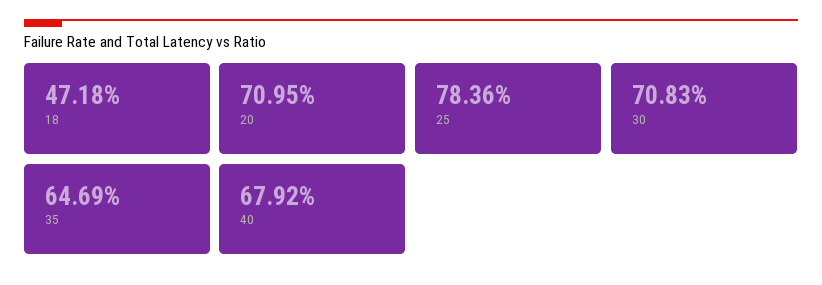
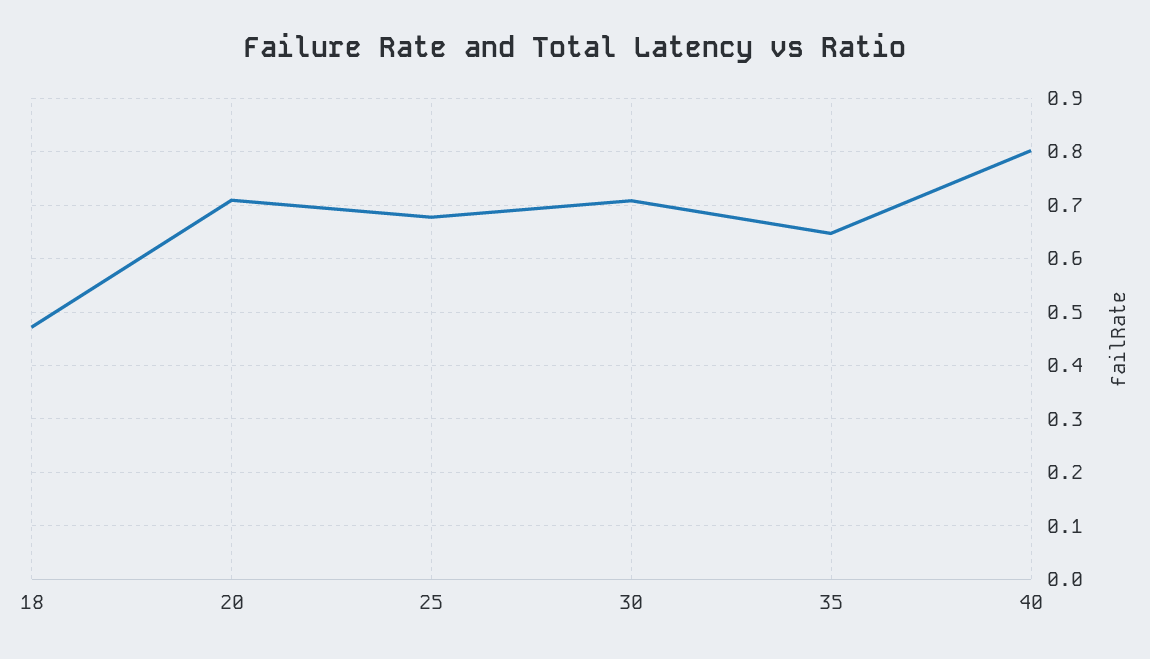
25: 0.7836 -> 0.68
40: 0.6792 -> 0.8

